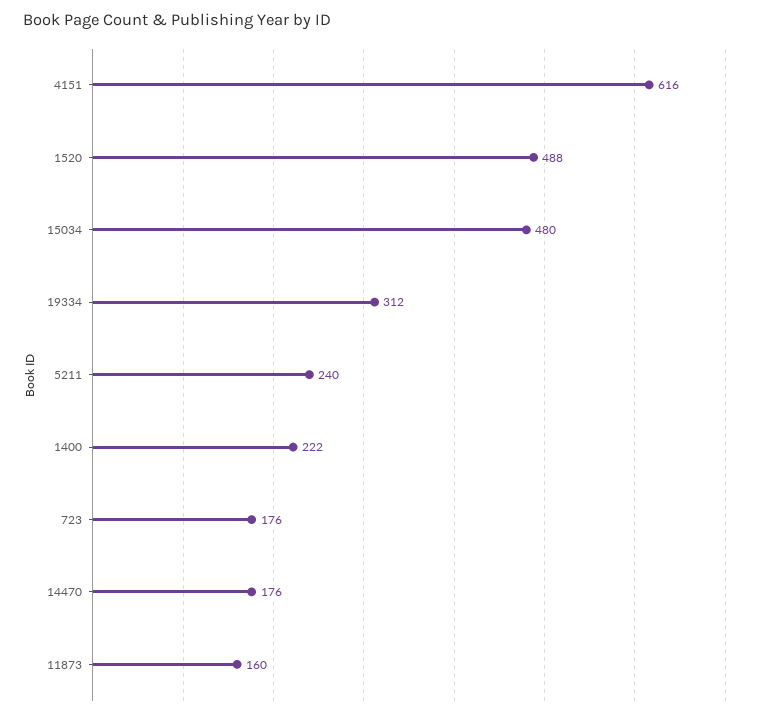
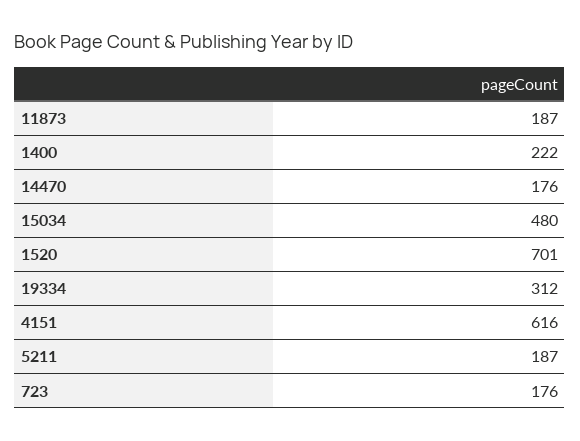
1520: 488 -> 701
5211: 240 -> 187
11873: 160 -> 187

